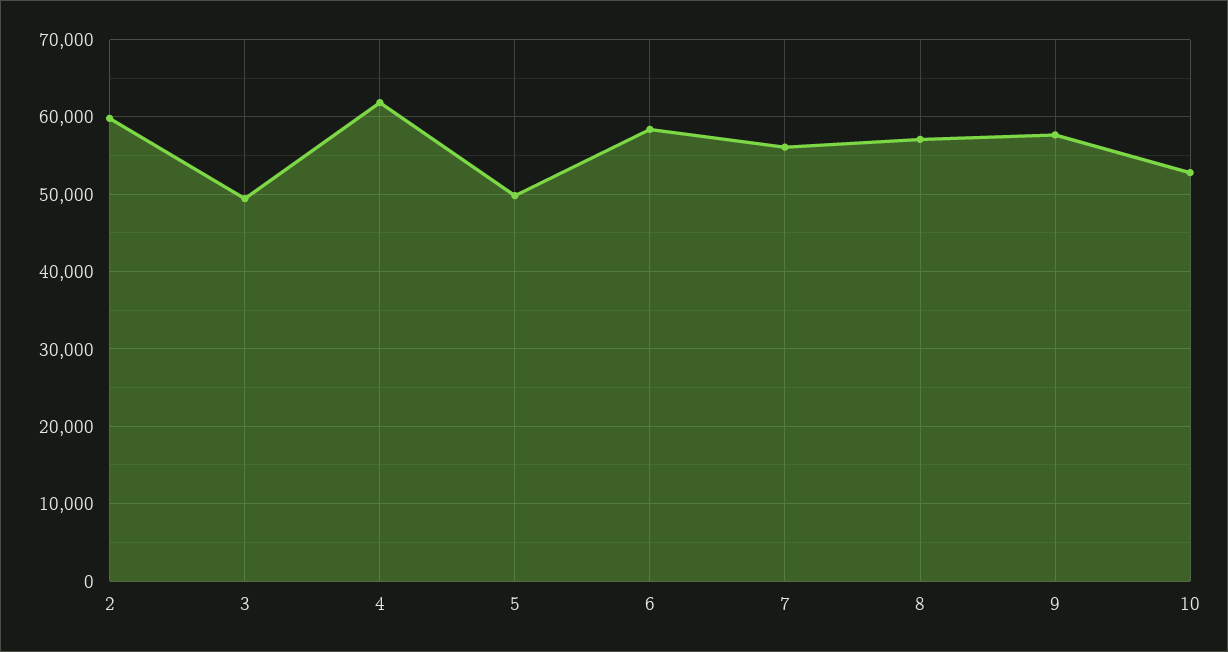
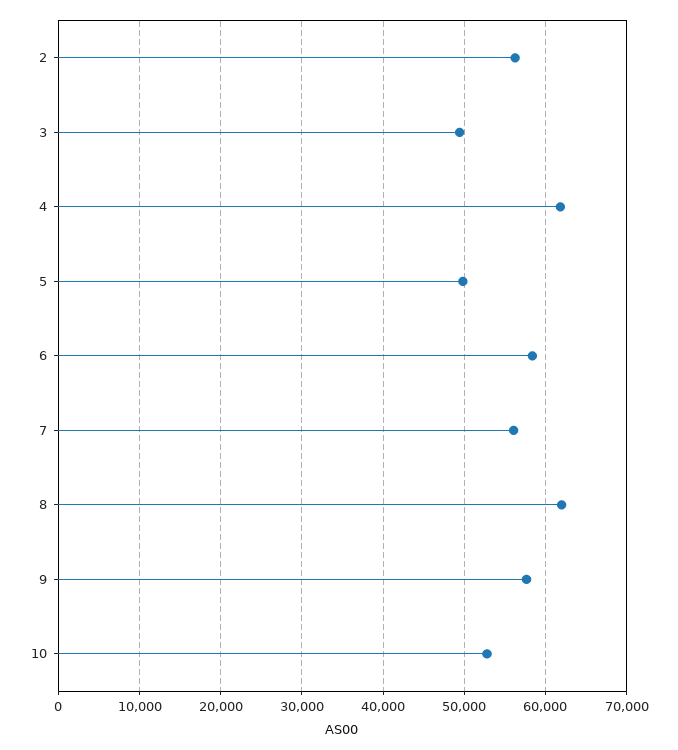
2: 60000 -> 56000
8: 57000 -> 62000

